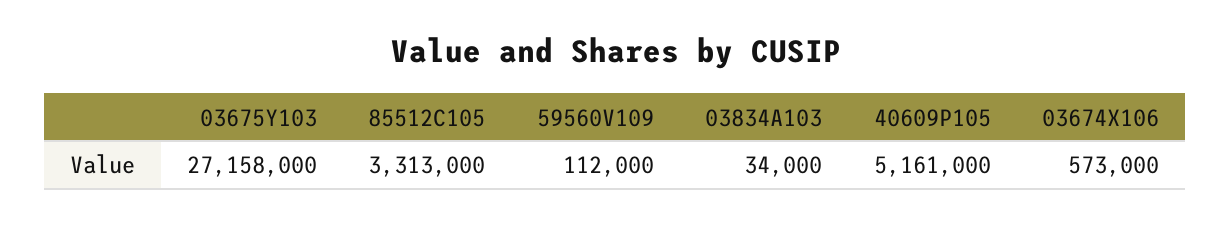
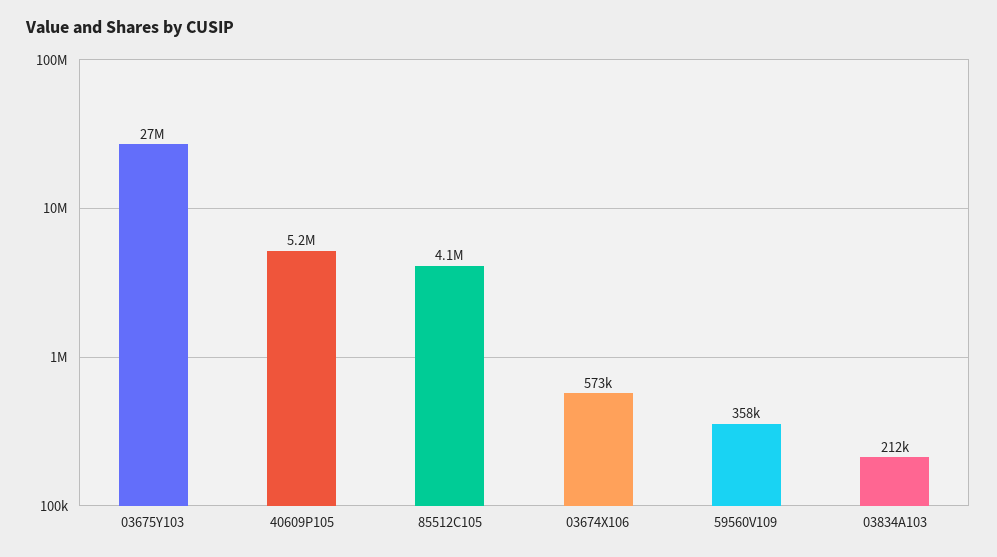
85512C105: 3313000 -> 4100000
59560V109: 112000 -> 358000
03834A103: 34000 -> 212000

